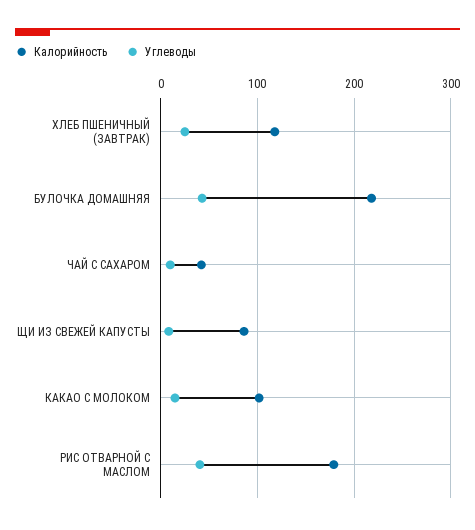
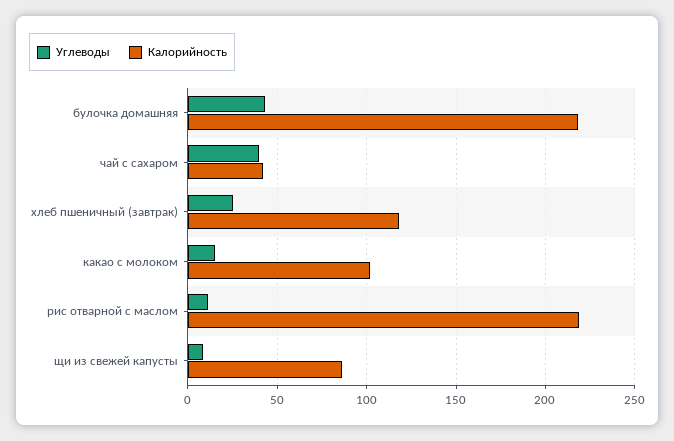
Углеводы, ЧАЙ С САХАРОМ: 10 -> 40
Калорийность, РИС ОТВАРНОЙ С МАСЛОМ: 180 -> 220
Углеводы, РИС ОТВАРНОЙ С МАСЛОМ: 40 -> 10

